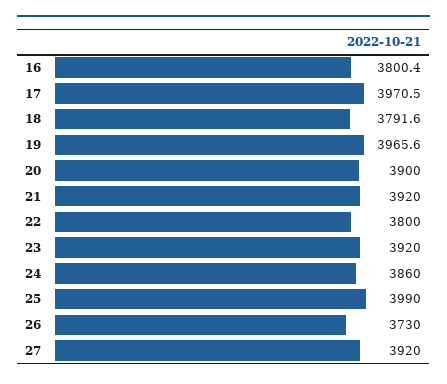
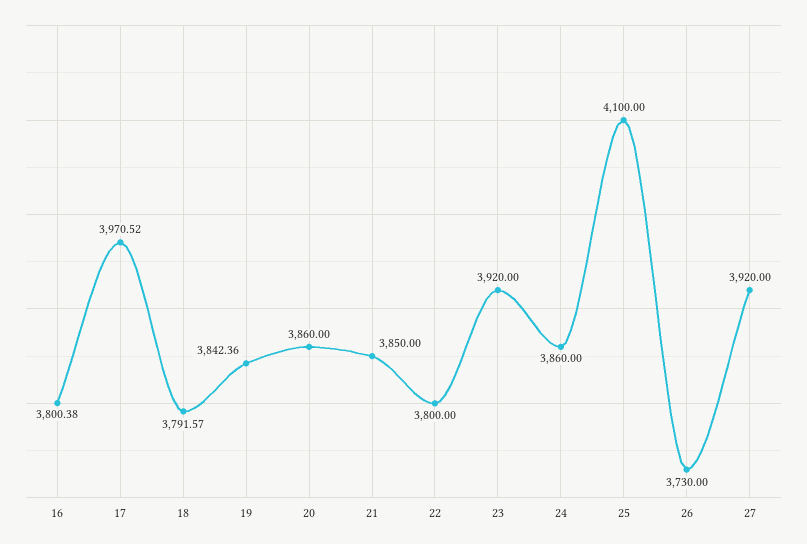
19: 3965.6 -> 3842.36
20: 3900 -> 3860
21: 3920 -> 3850
25: 3990 -> 4100

